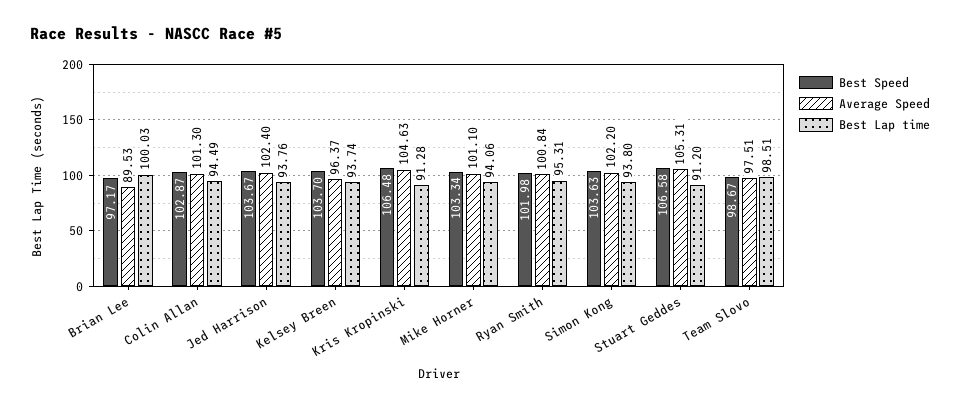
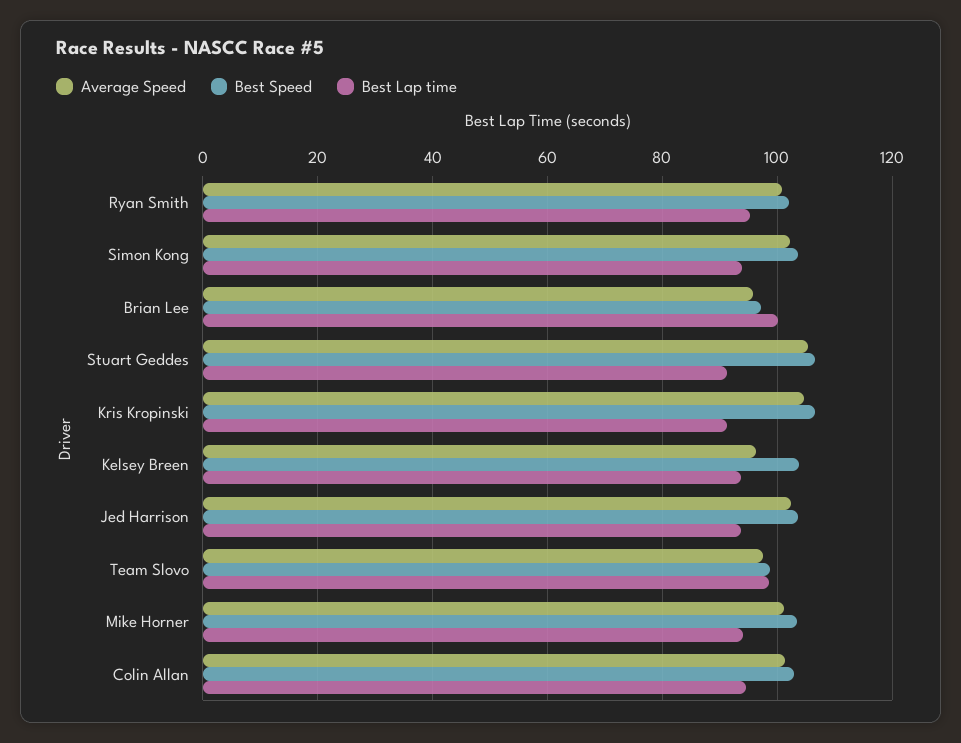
Average Speed, Brian Lee: 89.53 -> 96

